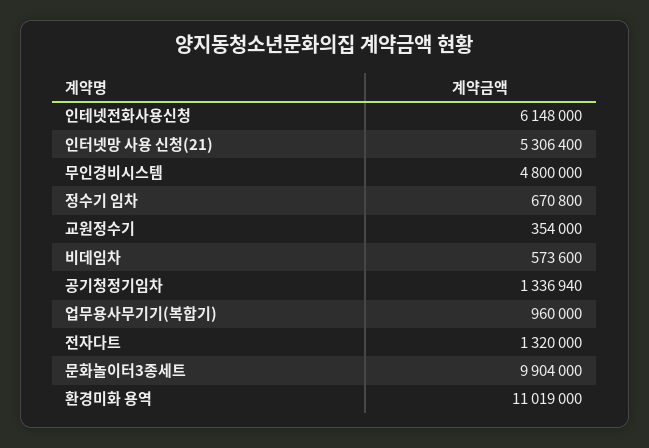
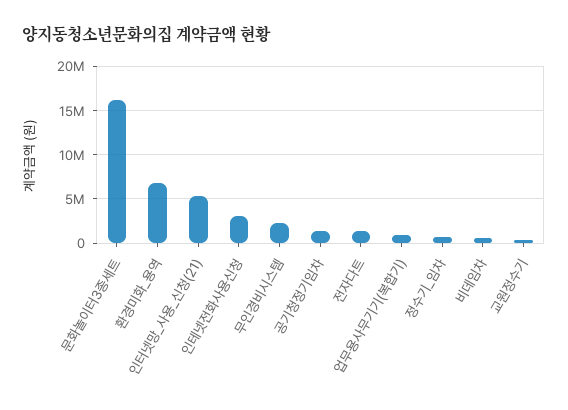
인테넷전화사용신청: 6148000 -> 3000000
무인경비시스템: 4800000 -> 2000000
문화놀이터3종세트: 9904000 -> 16000000
환경미화 용역: 11019000 -> 7000000

